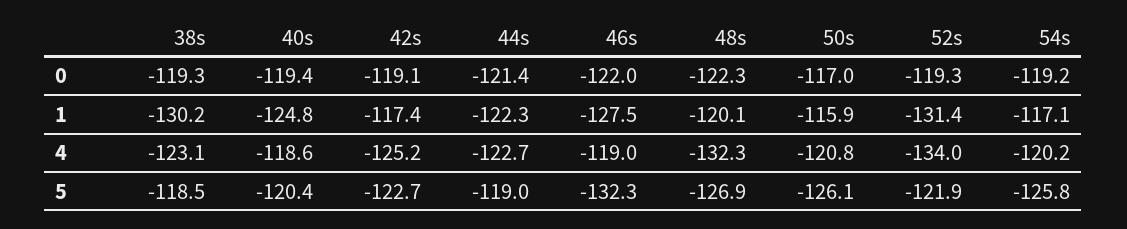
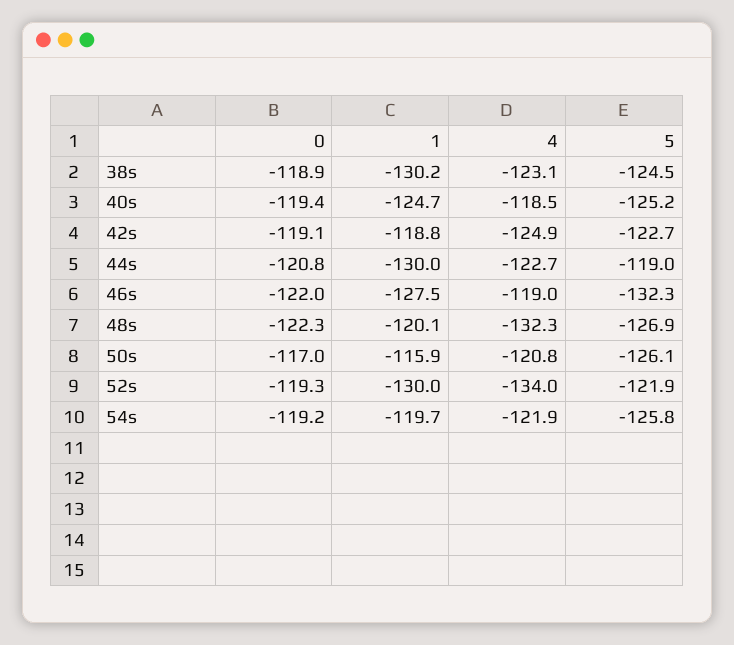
38s, 0: -119.3 -> -118.9
44s, 0: -121.4 -> -120.8
40s, 1: -124.8 -> -124.7
42s, 1: -117.4 -> -118.8
44s, 1: -122.3 -> -130
52s, 1: -131.4 -> -130
54s, 1: -117.1 -> -119.7
40s, 4: -118.6 -> -118.5
42s, 4: -125.2 -> -124.9
54s, 4: -120.2 -> -121.9
38s, 5: -118.5 -> -124.5
40s, 5: -120.4 -> -125.2

